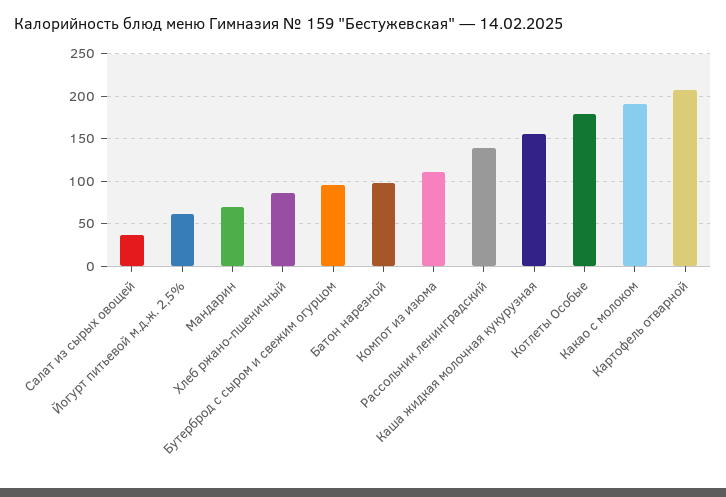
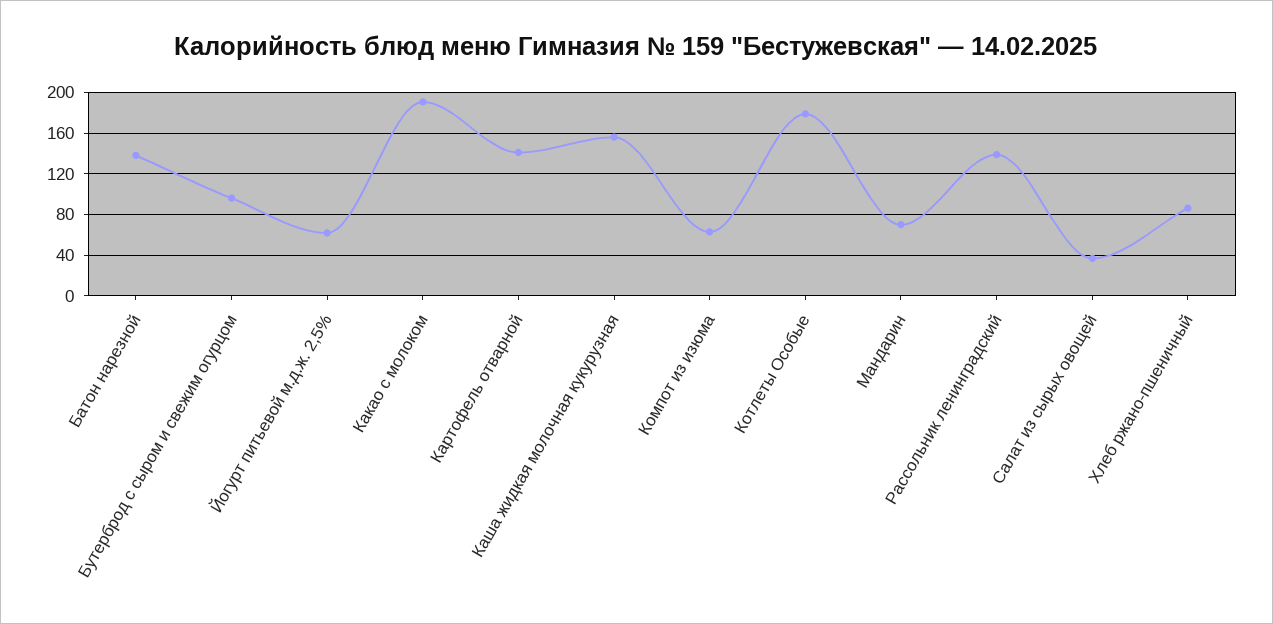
Батон нарезной: 100 -> 140
Компот из изюма: 110 -> 60
Картофель отварной: 210 -> 140

